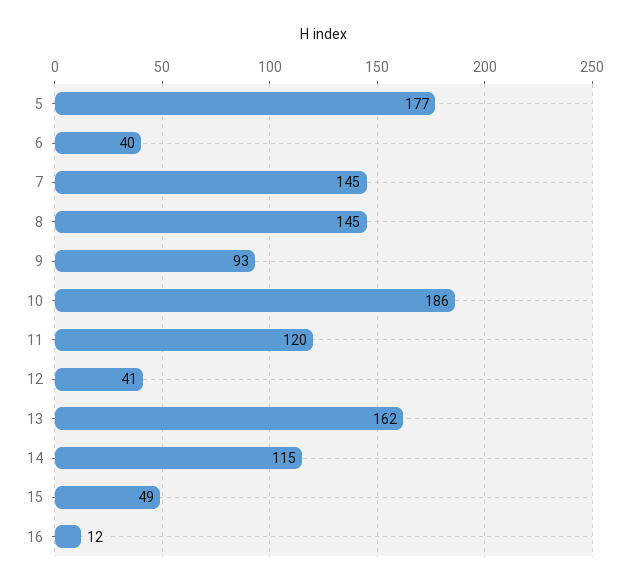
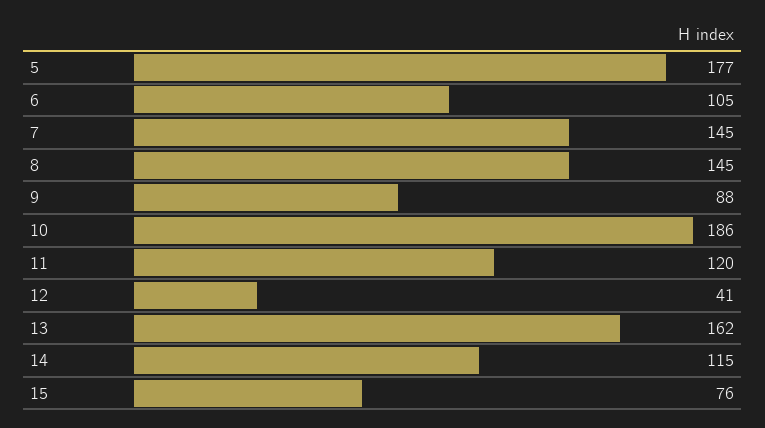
6: 40 -> 105
9: 93 -> 88
15: 49 -> 76
16: 12 -> none

